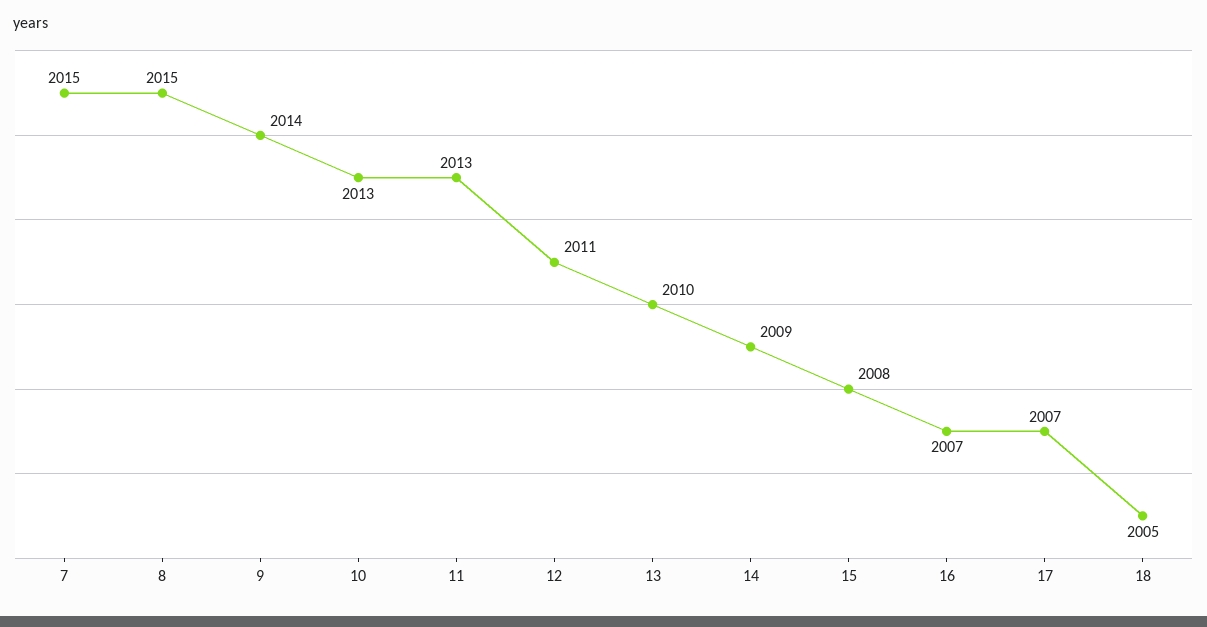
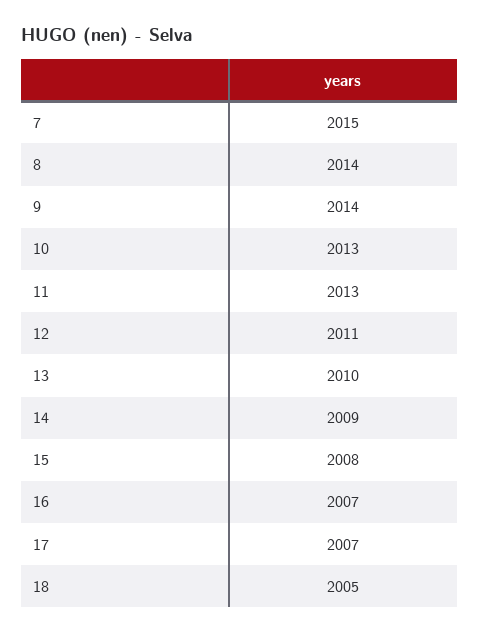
8: 2015 -> 2014

